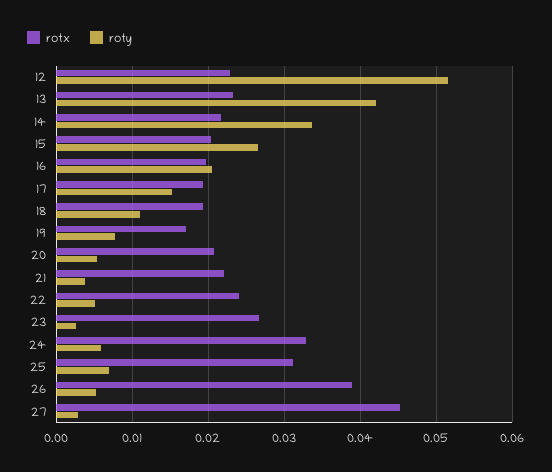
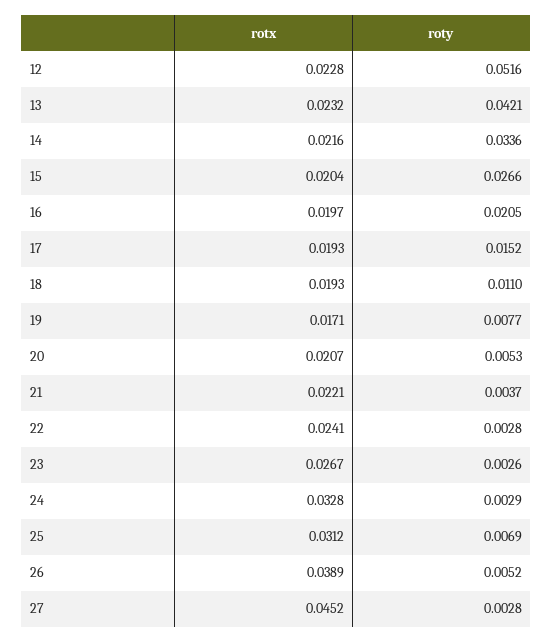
roty, 22: 0.005 -> 0.0028
roty, 24: 0.006 -> 0.0029

